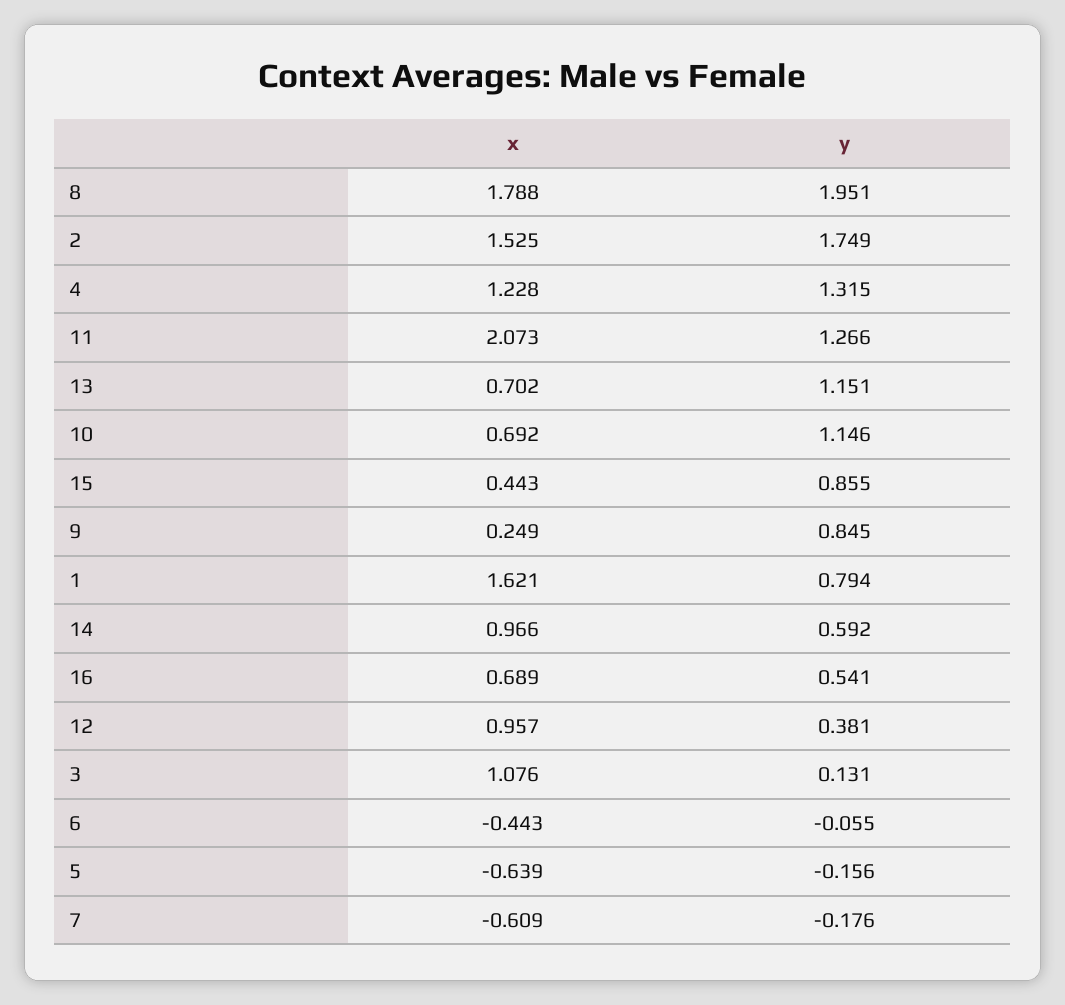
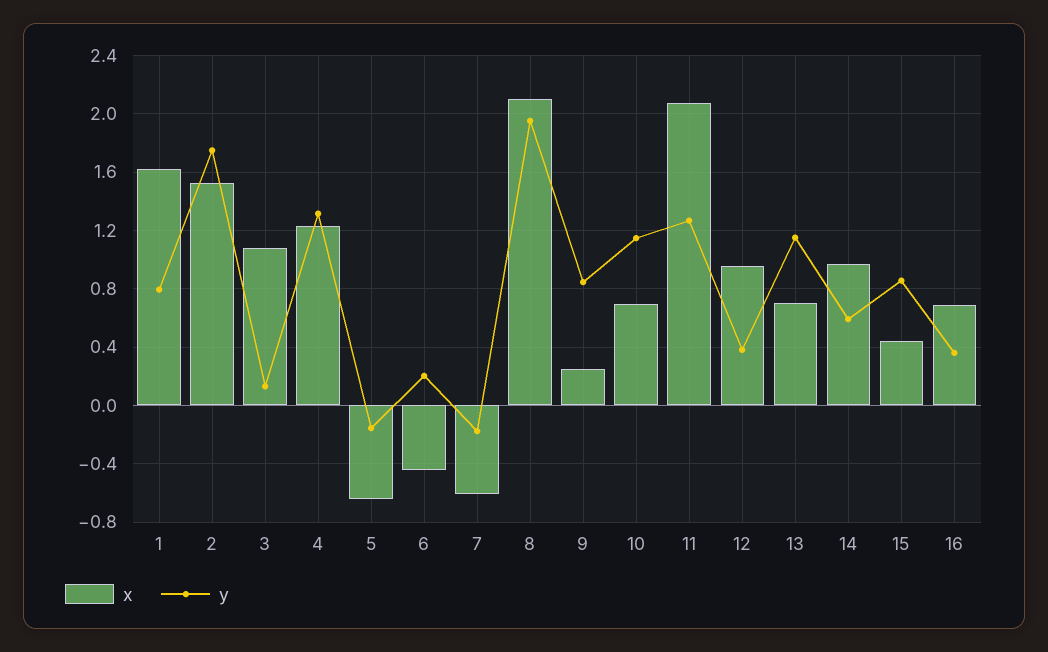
x, 8: 1.788 -> 2.1
y, 16: 0.541 -> 0.35
y, 6: -0.055 -> 0.2

